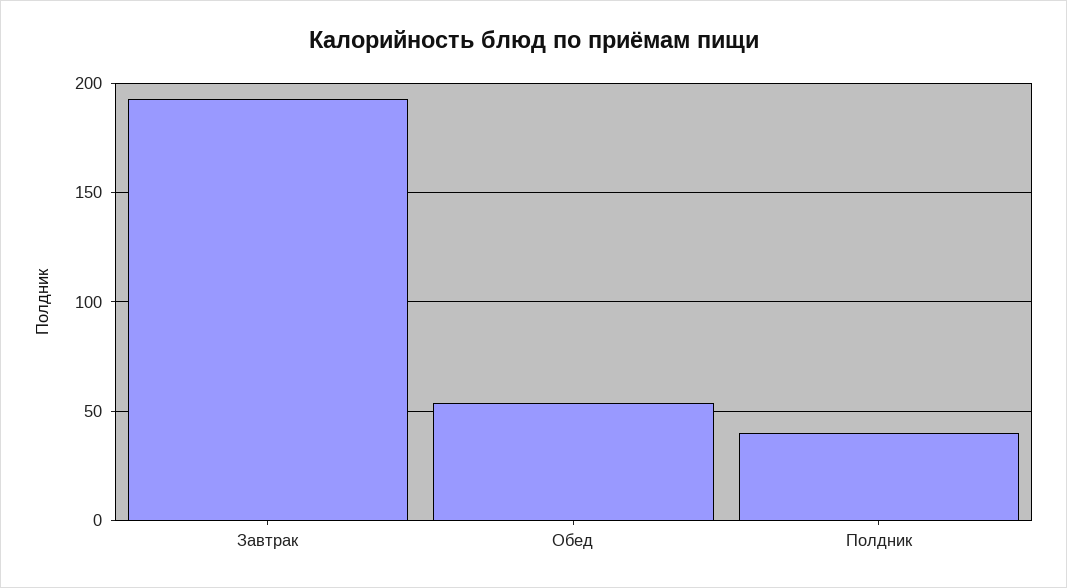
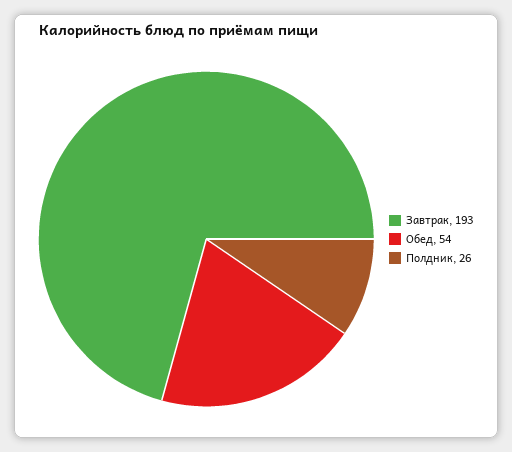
Полдник: 40 -> 26

